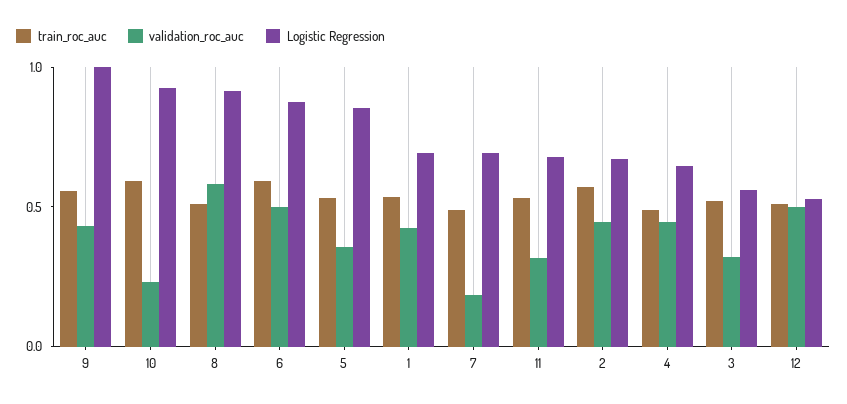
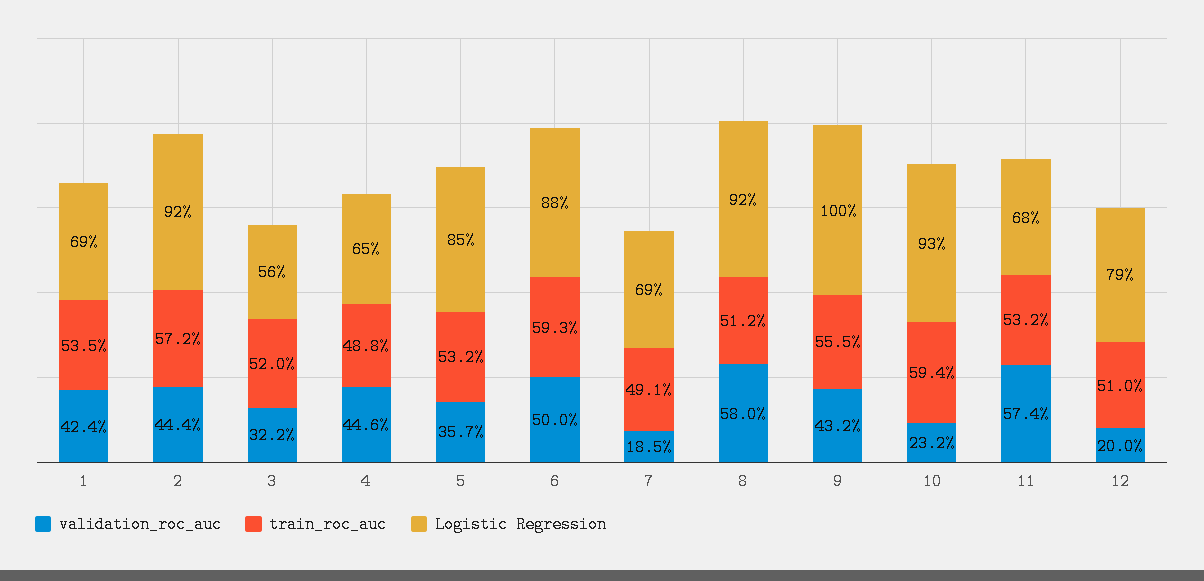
validation_roc_auc, 11: 0.3 -> 0.574
Logistic Regression, 2: 0.7 -> 0.92
validation_roc_auc, 12: 0.5 -> 0.2
Logistic Regression, 12: 0.5 -> 0.79

